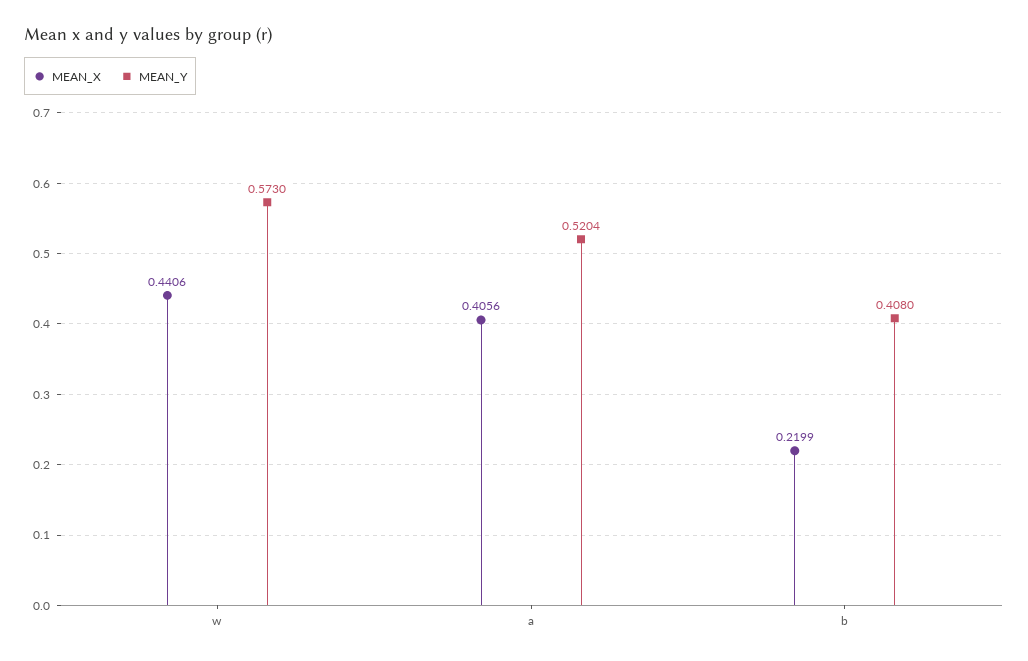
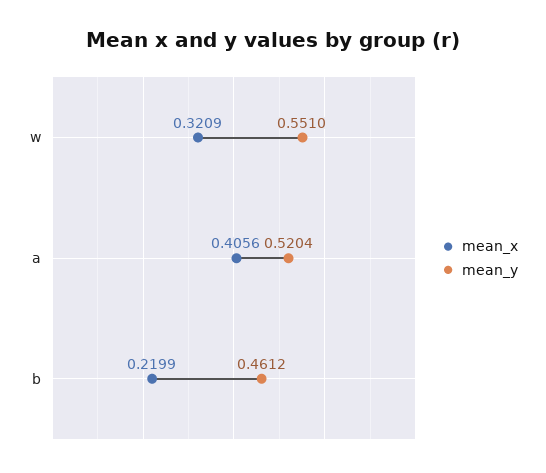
MEAN_X, w: 0.4406 -> 0.3209
MEAN_Y, w: 0.573 -> 0.551
MEAN_Y, b: 0.408 -> 0.4612

